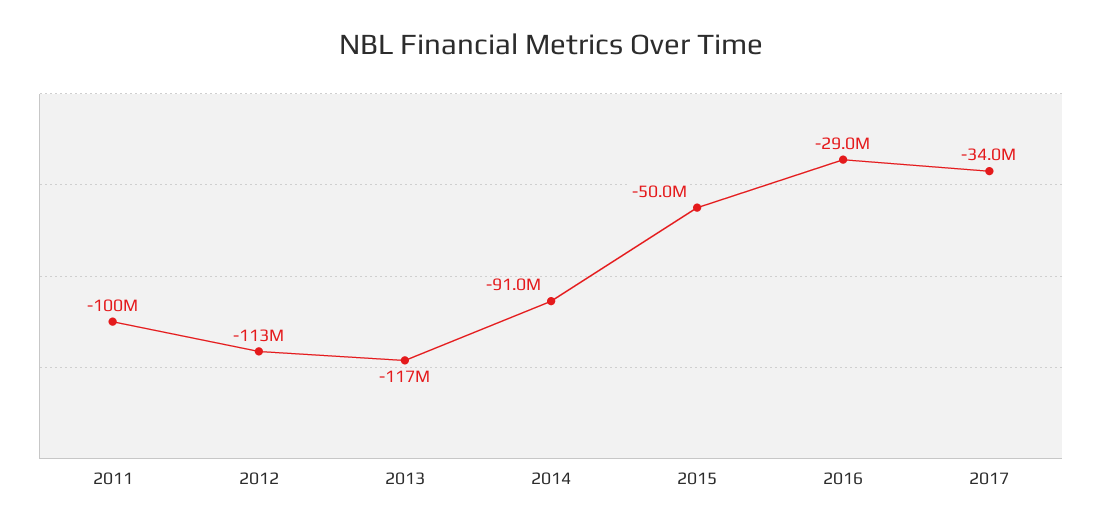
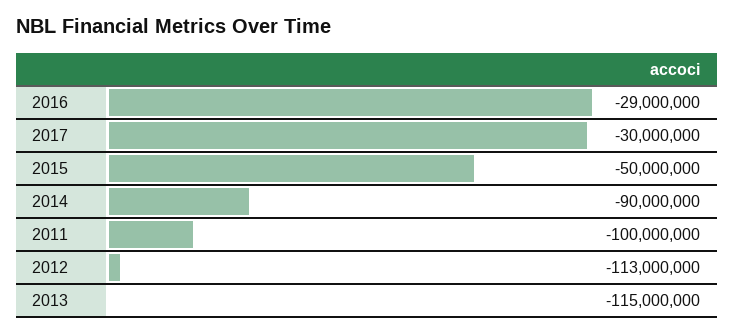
2013: -117000000 -> -115000000
2014: -91000000 -> -90000000
2017: -34000000 -> -30000000

